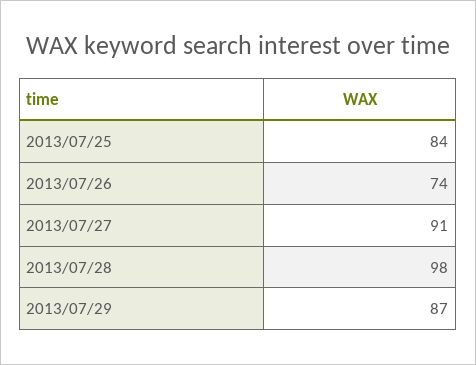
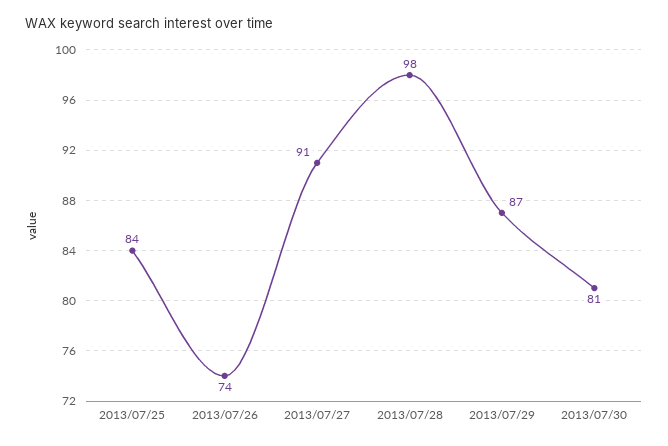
2013/07/30: none -> 81

